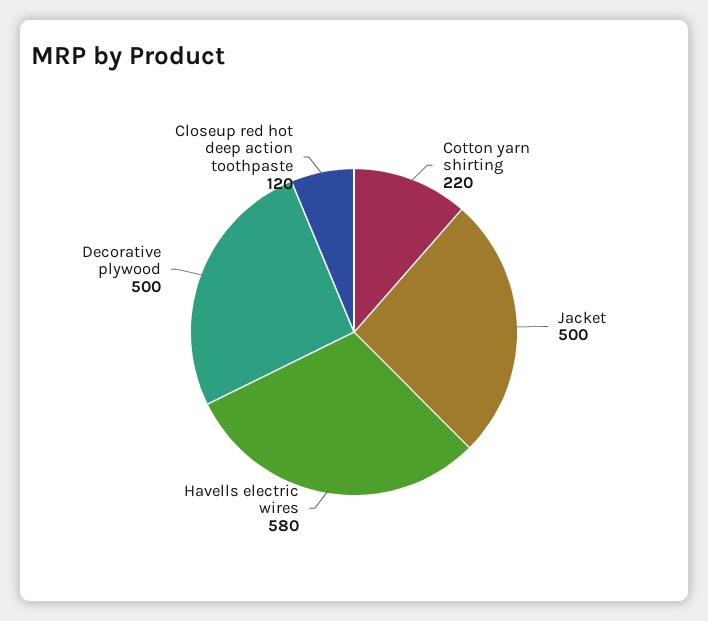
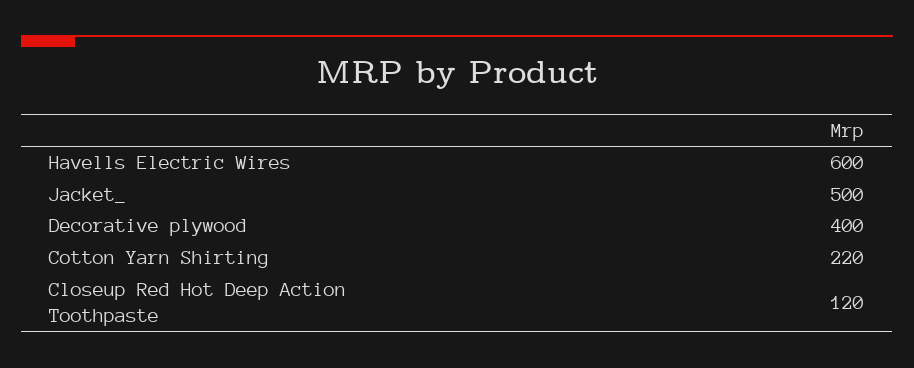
Havells electric wires: 580 -> 600
Decorative plywood: 500 -> 400

